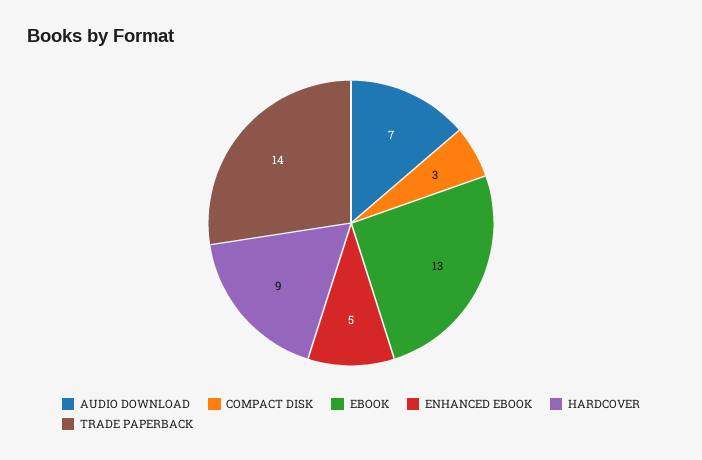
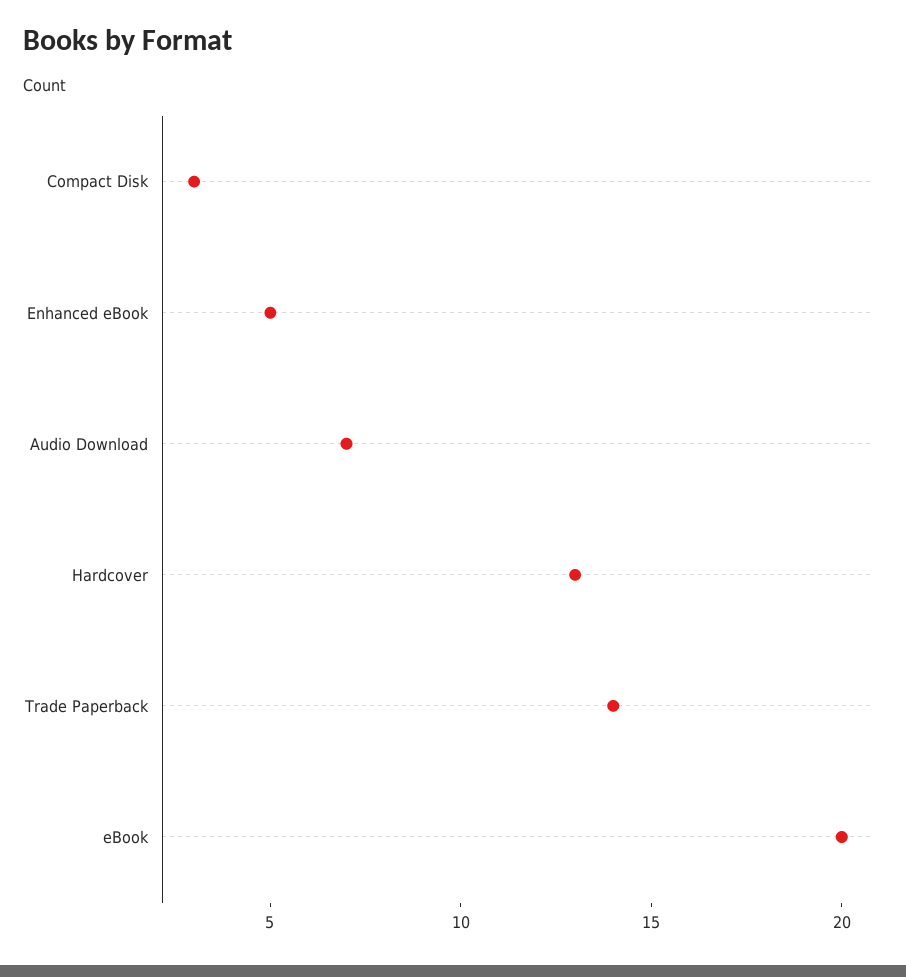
EBOOK: 13 -> 20
HARDCOVER: 9 -> 13

